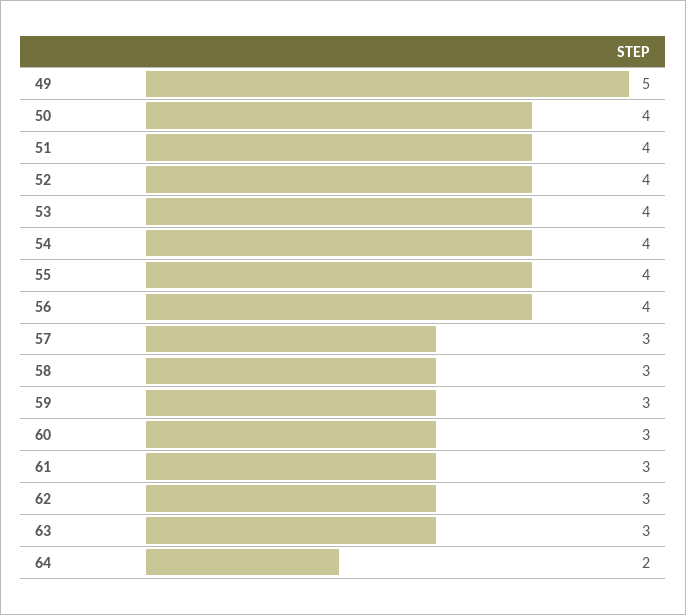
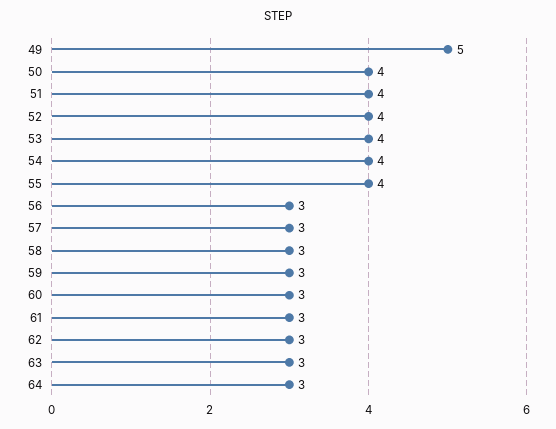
56: 4 -> 3
64: 2 -> 3

